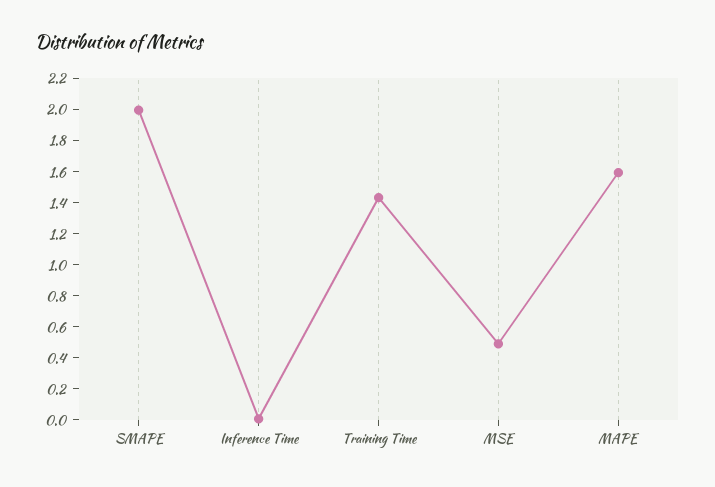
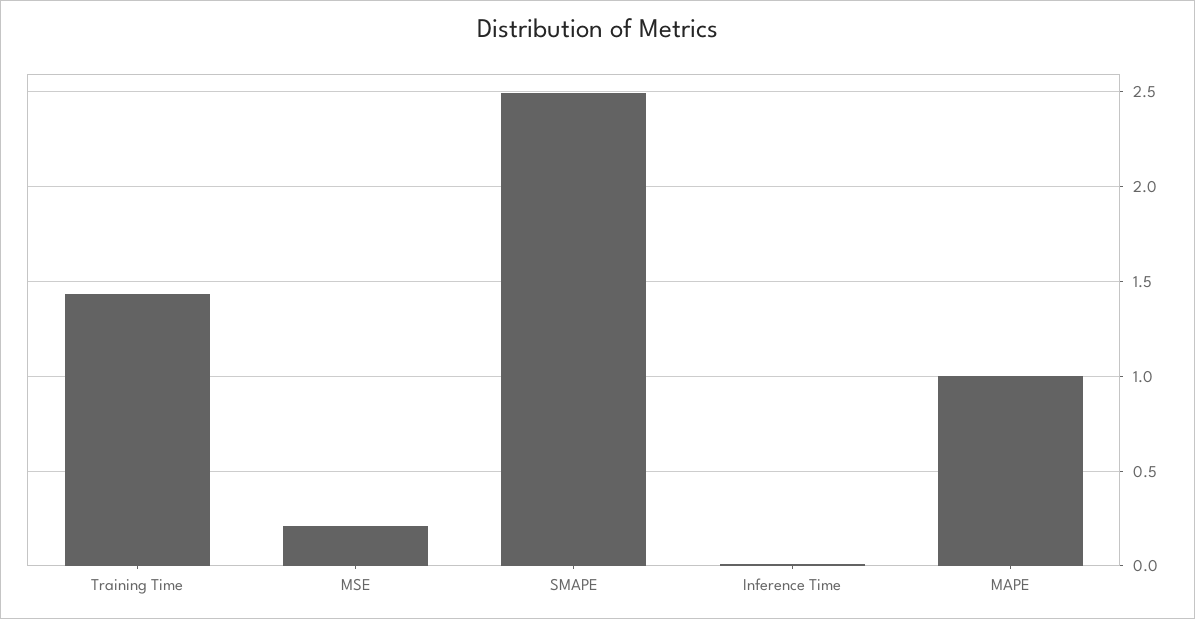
SMAPE: 2 -> 2.5
MSE: 0.5 -> 0.2
MAPE: 1.6 -> 1

